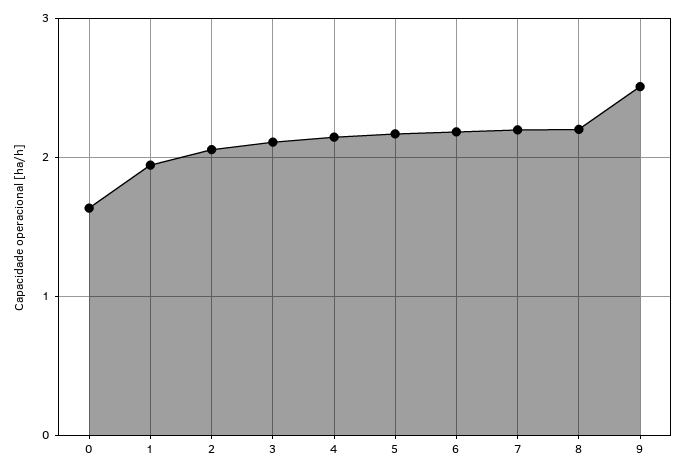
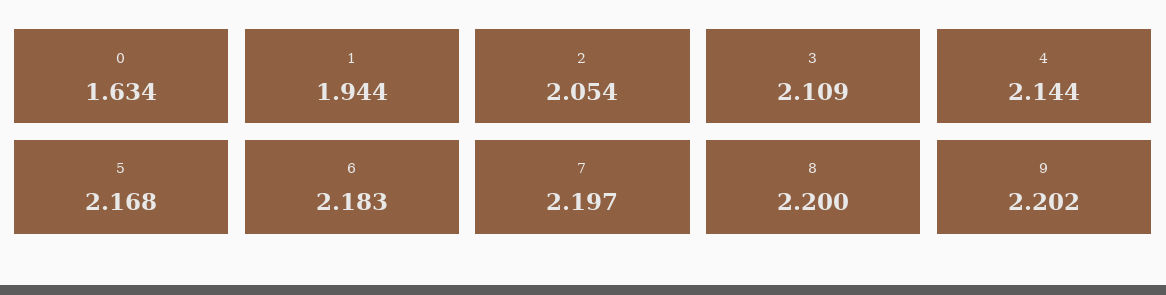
9: 2.5 -> 2.202

